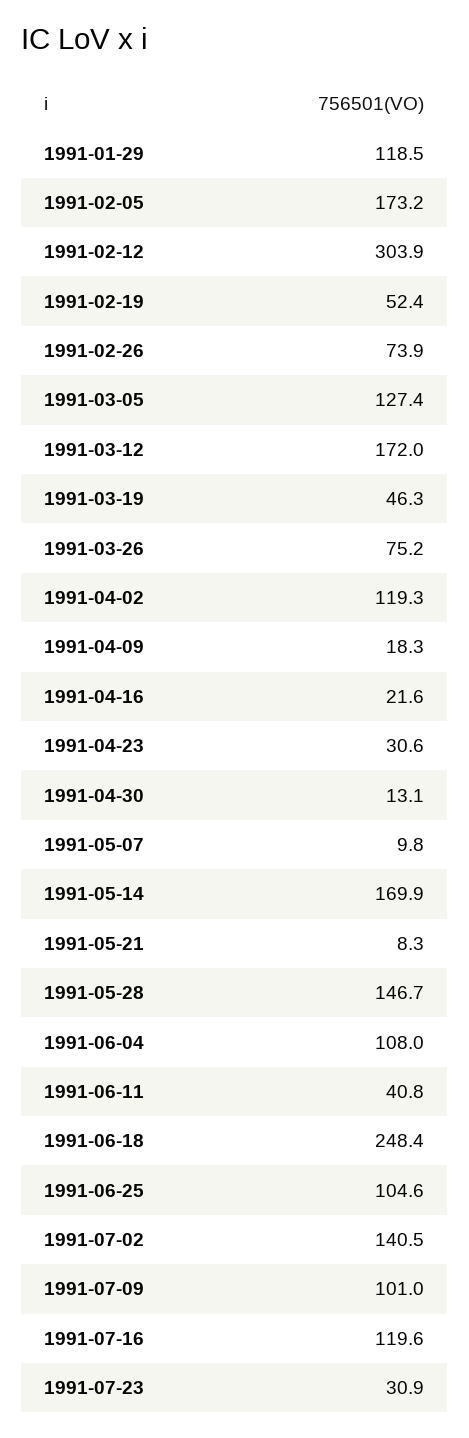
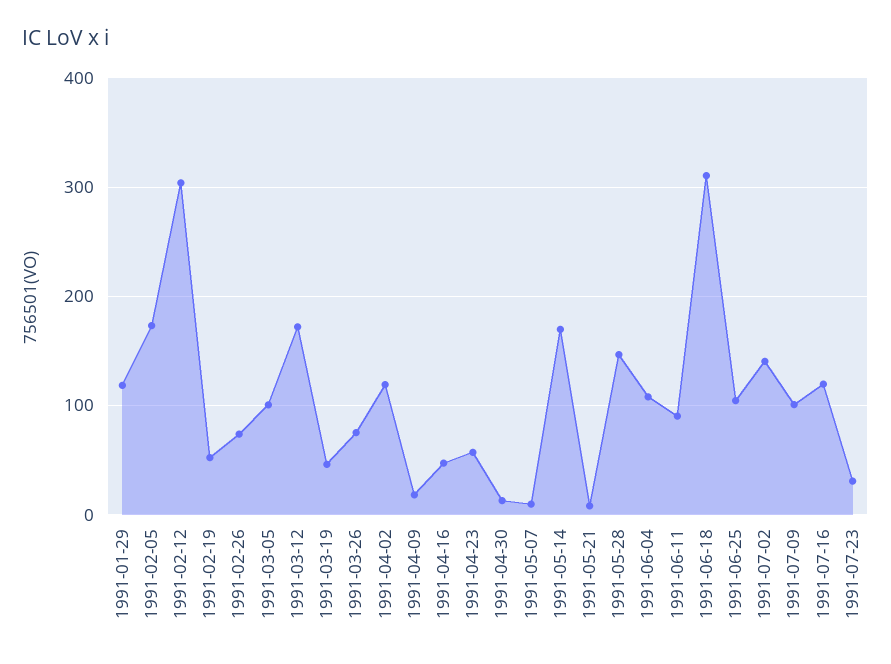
1991-03-05: 127.4 -> 100
1991-04-16: 21.6 -> 50
1991-04-23: 30.6 -> 60
1991-06-11: 40.8 -> 90
1991-06-18: 248.4 -> 310

